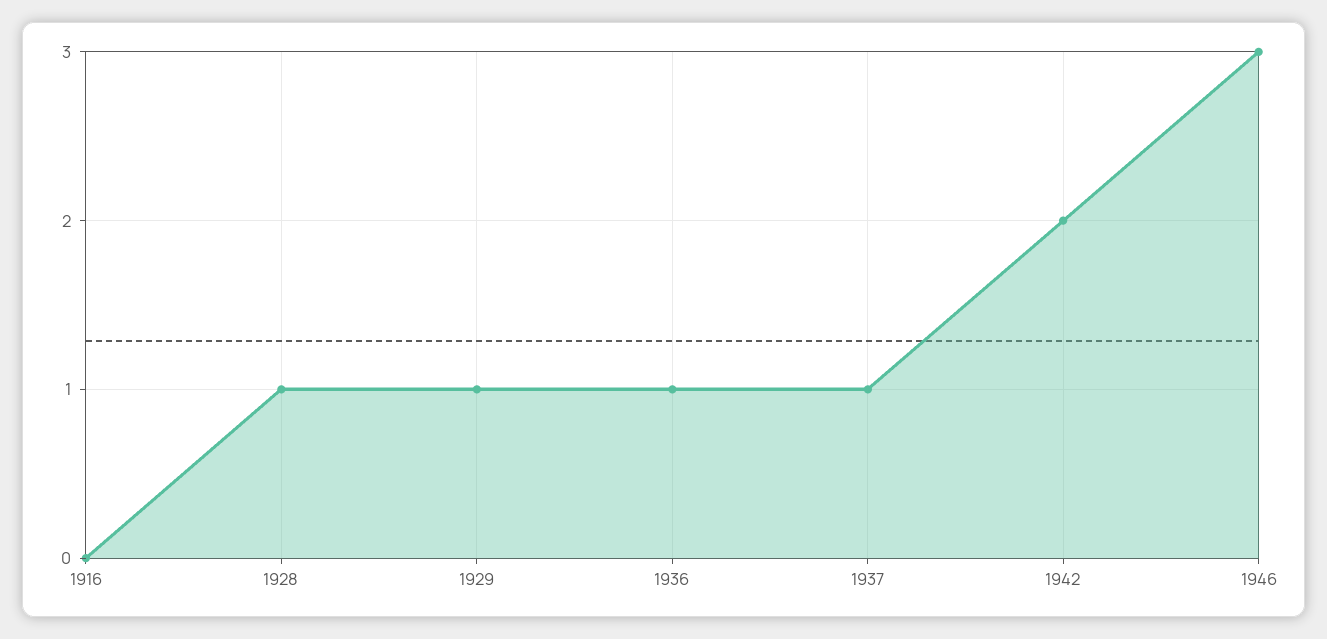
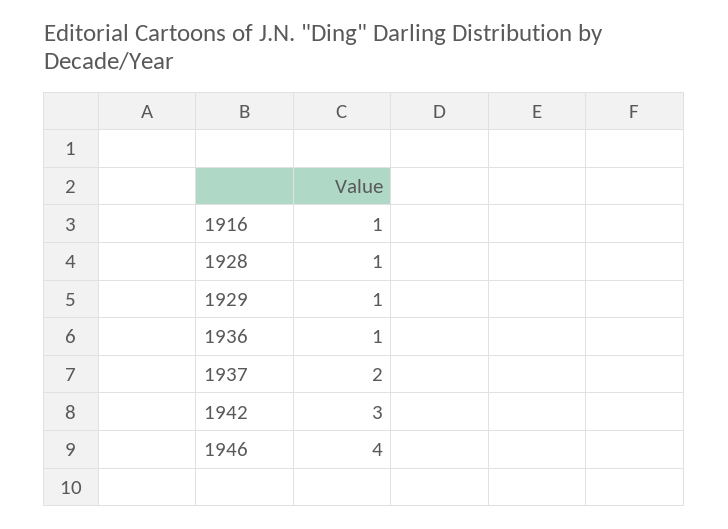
1916: 0 -> 1
1937: 1 -> 2
1942: 2 -> 3
1946: 3 -> 4

